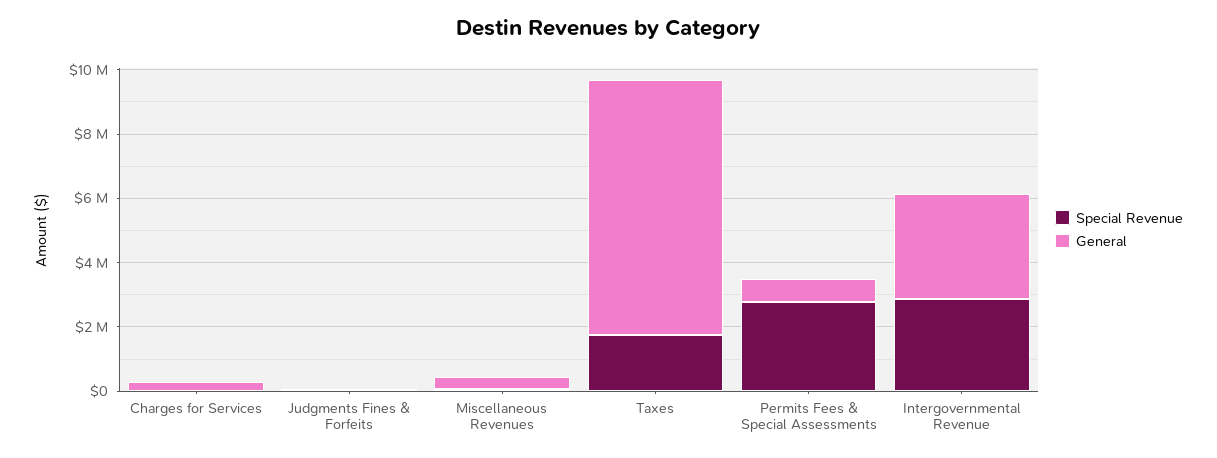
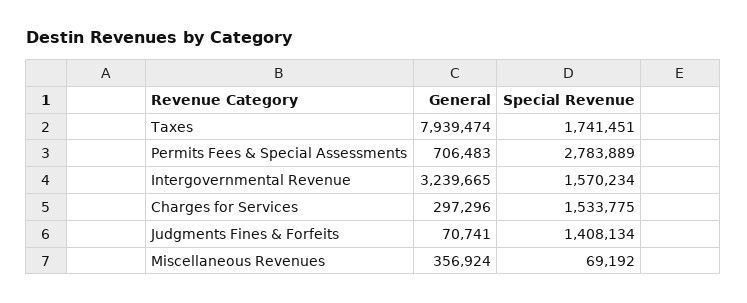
Special Revenue, Charges for Services: 0 -> 1533775
Special Revenue, Judgments Fines & Forfeits: 0 -> 1408134
Special Revenue, Intergovernmental Revenue: 3000000 -> 1570234

